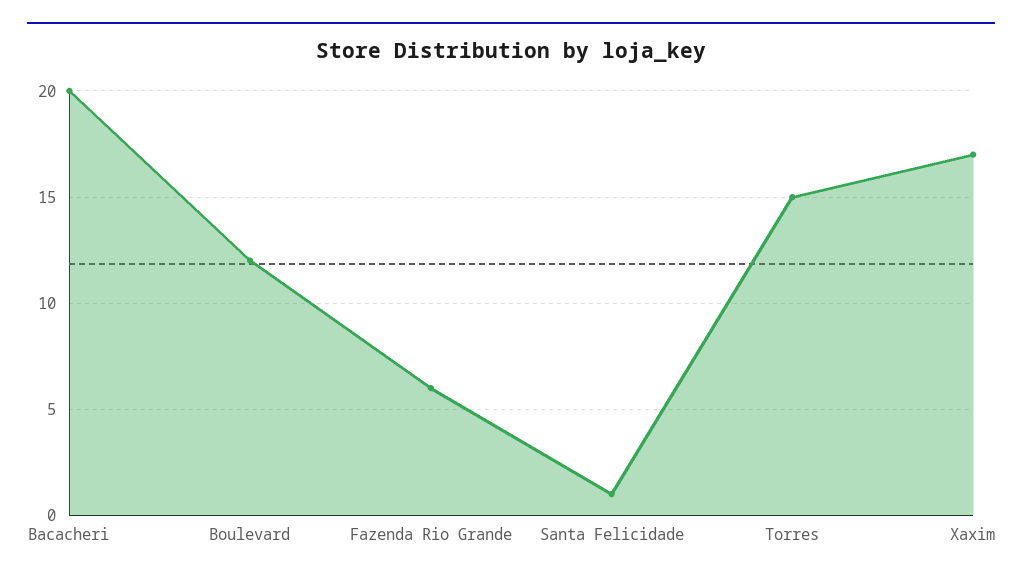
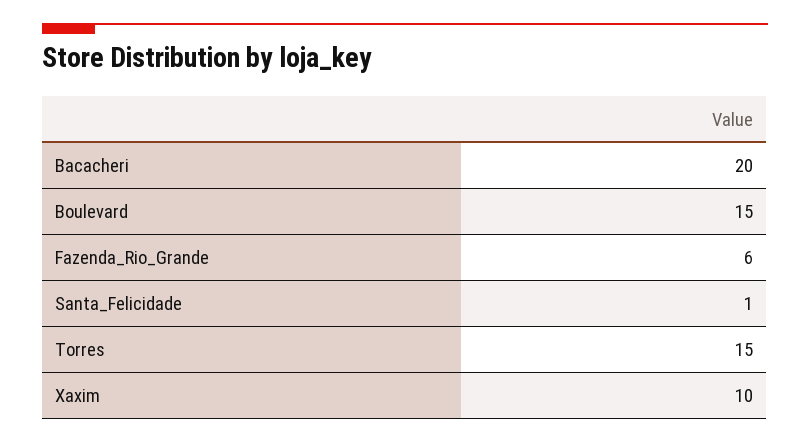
Boulevard: 12 -> 15
Xaxim: 17 -> 10

